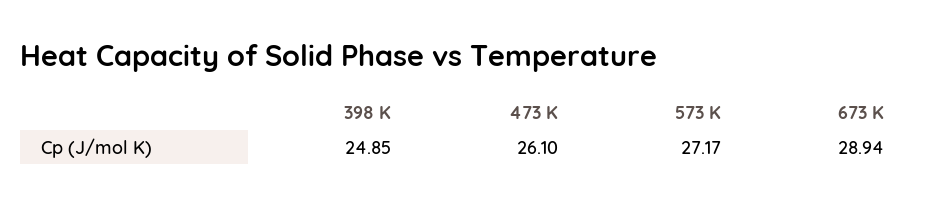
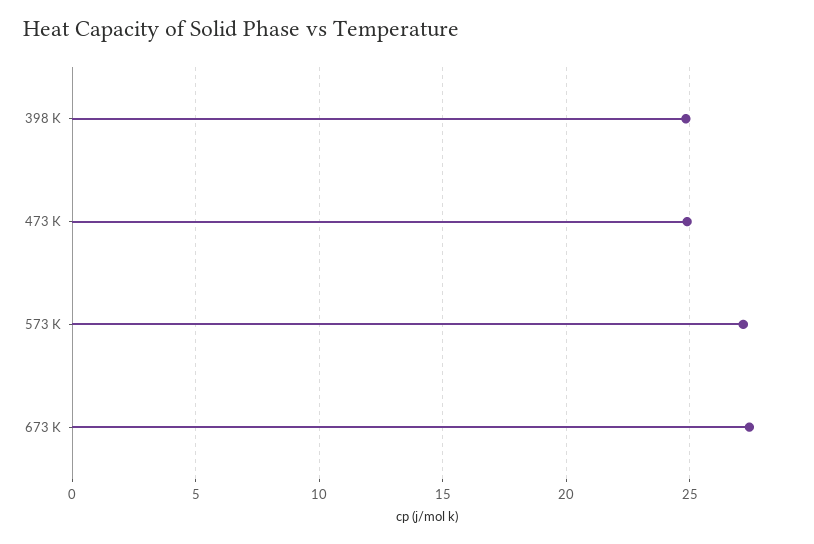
473 K: 26.1 -> 25
673 K: 28.94 -> 27.5

